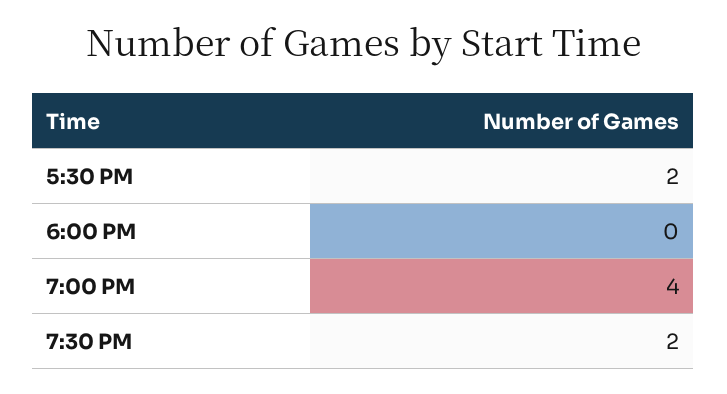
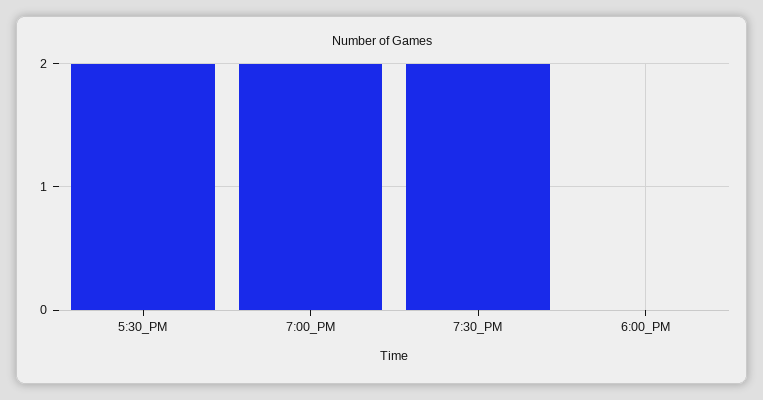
7:00 PM: 4 -> 2

